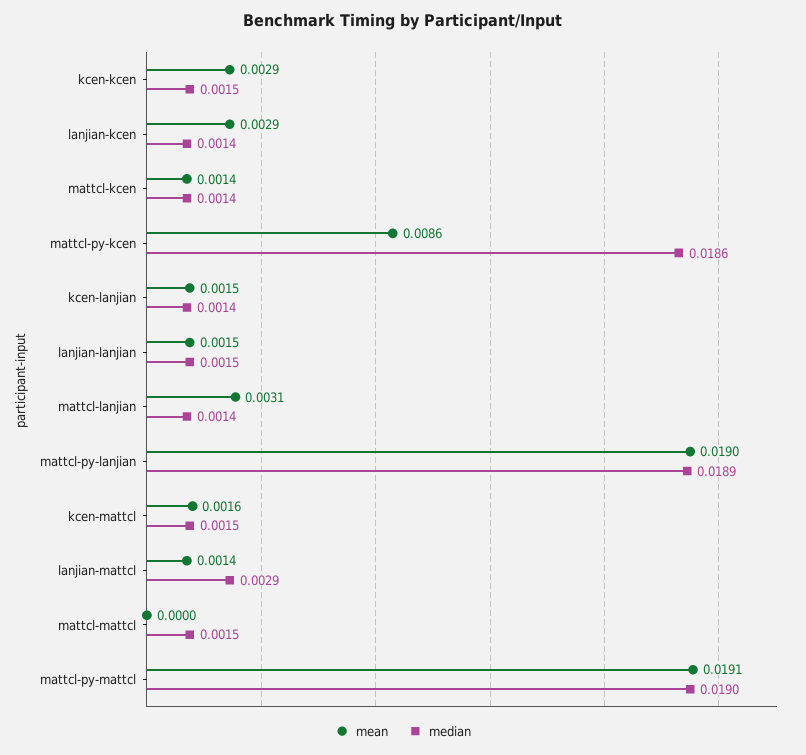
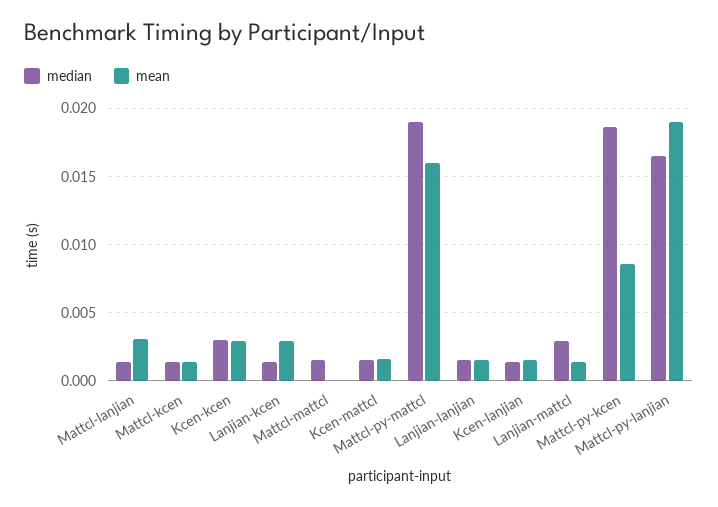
median, kcen-kcen: 0.0015 -> 0.003
median, mattcl-py-lanjian: 0.0189 -> 0.0165
mean, mattcl-py-mattcl: 0.0191 -> 0.016

